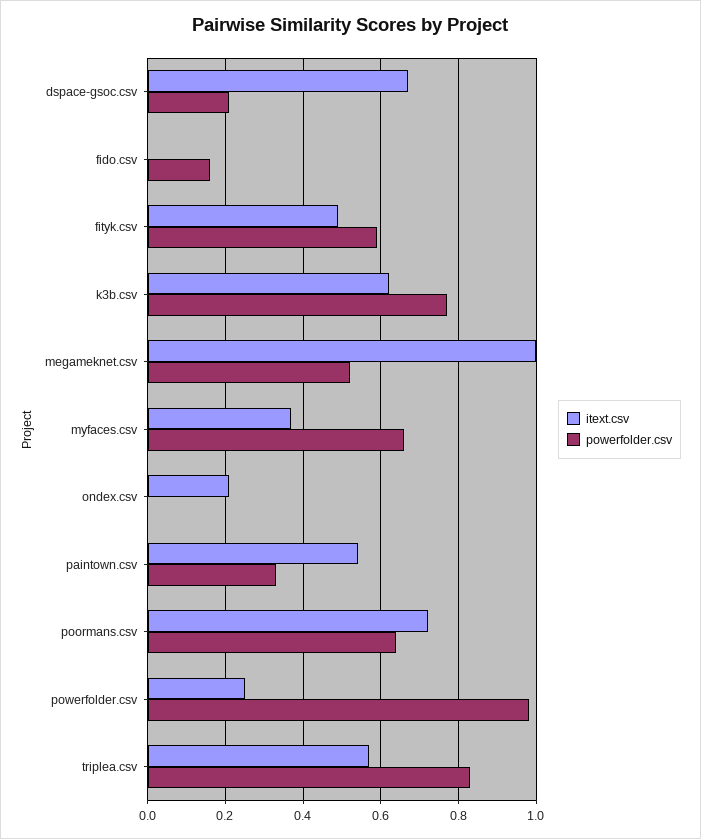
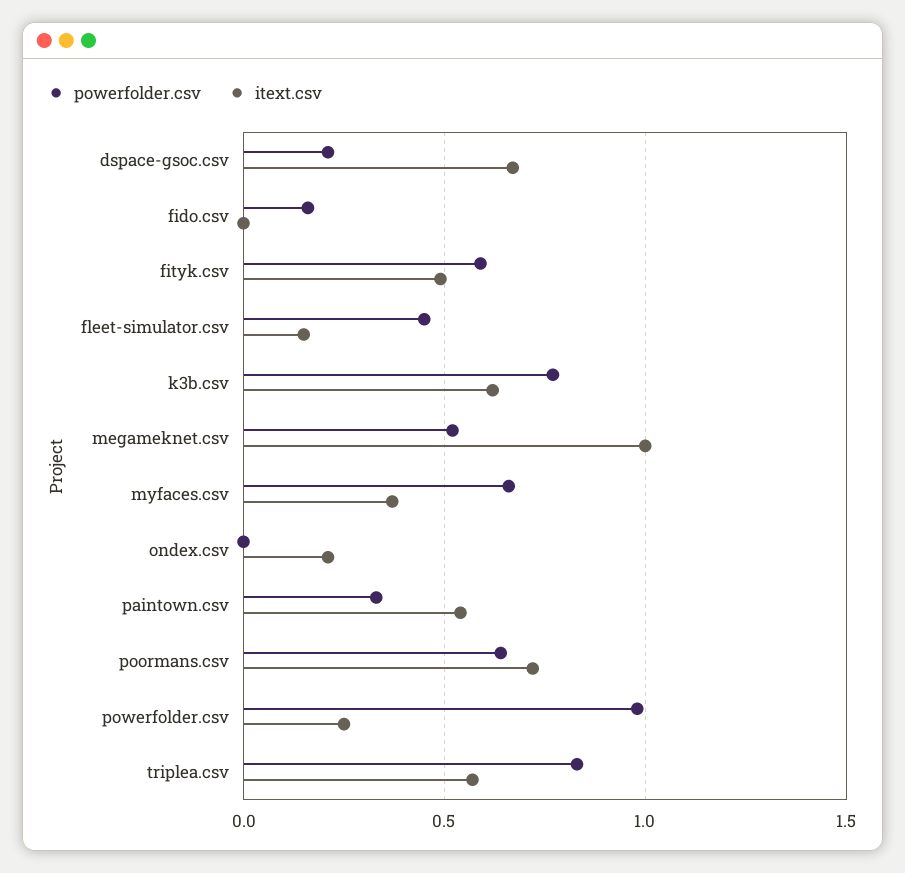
powerfolder.csv, fleet-simulator.csv: none -> 0.45
itext.csv, fleet-simulator.csv: none -> 0.15

